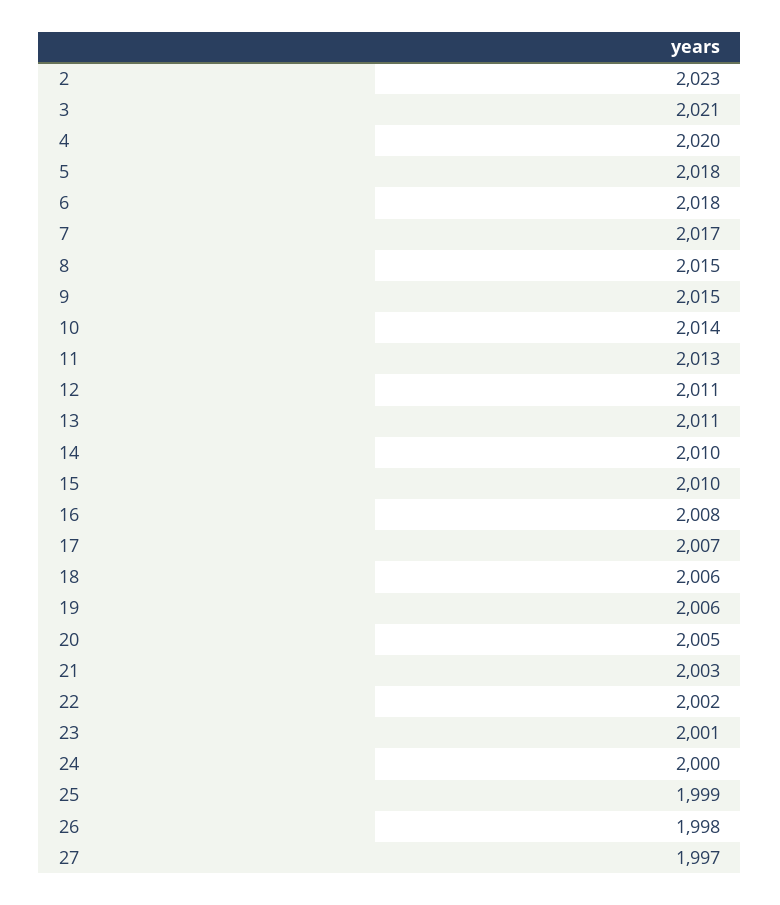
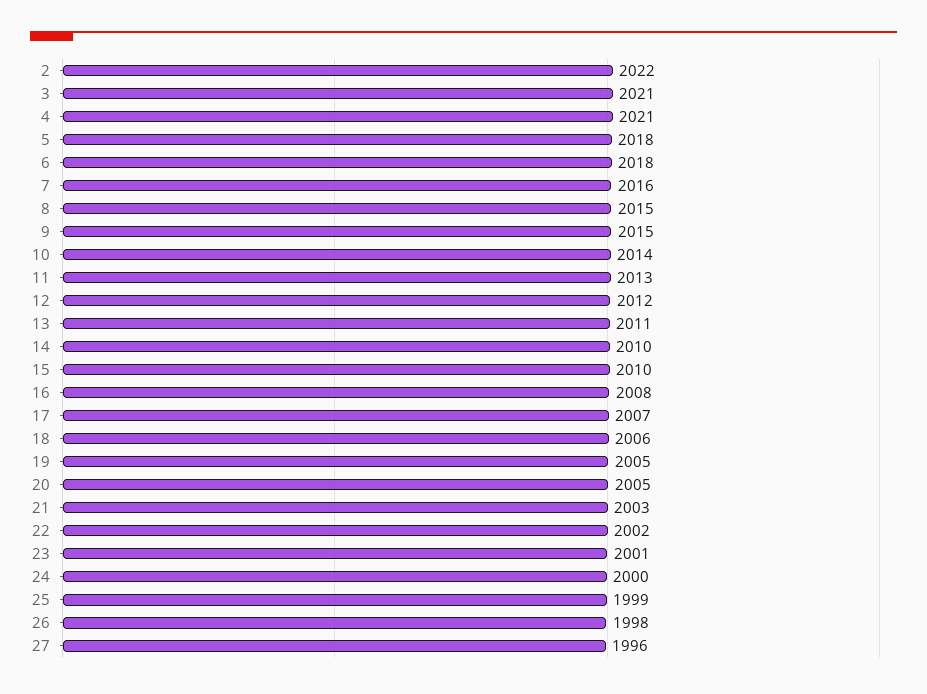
2: 2023 -> 2022
4: 2020 -> 2021
7: 2017 -> 2016
12: 2011 -> 2012
19: 2006 -> 2005
27: 1997 -> 1996

